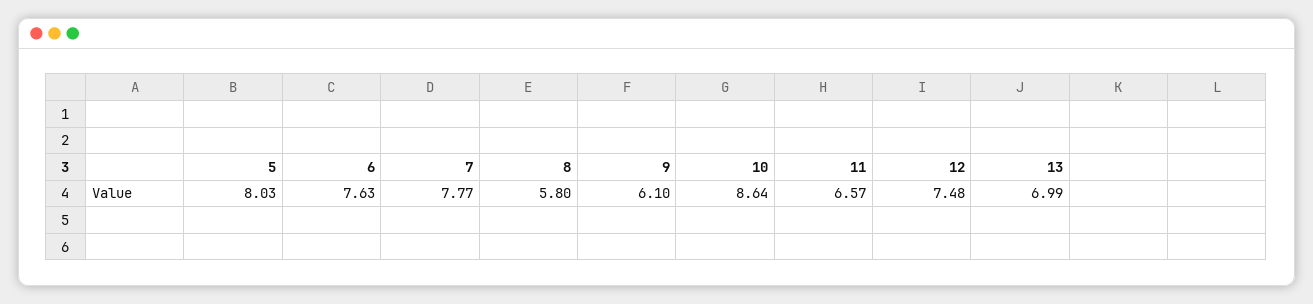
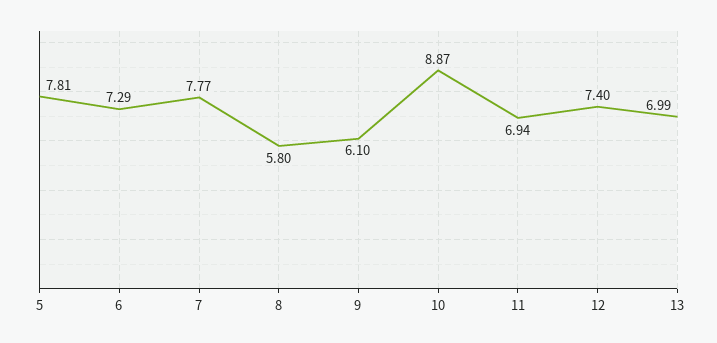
5: 8.03 -> 7.81
6: 7.63 -> 7.29
10: 8.64 -> 8.87
11: 6.57 -> 6.94
12: 7.48 -> 7.4

